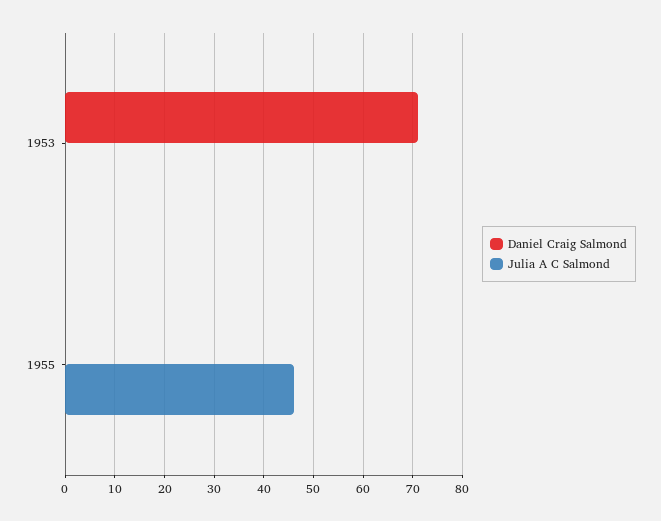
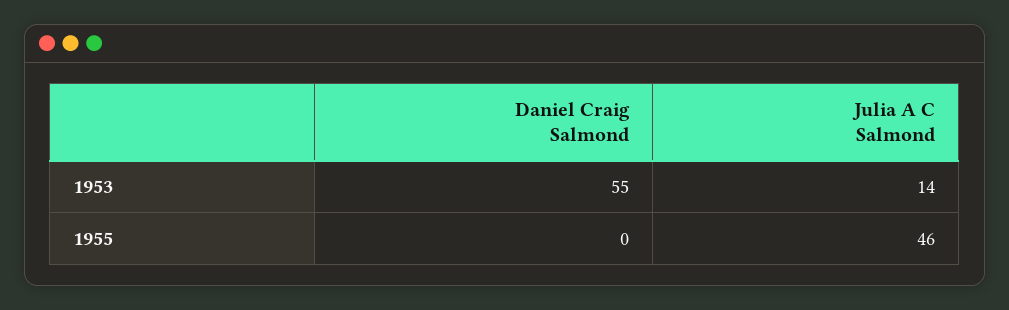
Daniel Craig Salmond, 1953: 70 -> 55
Julia A C Salmond, 1953: 0 -> 14

